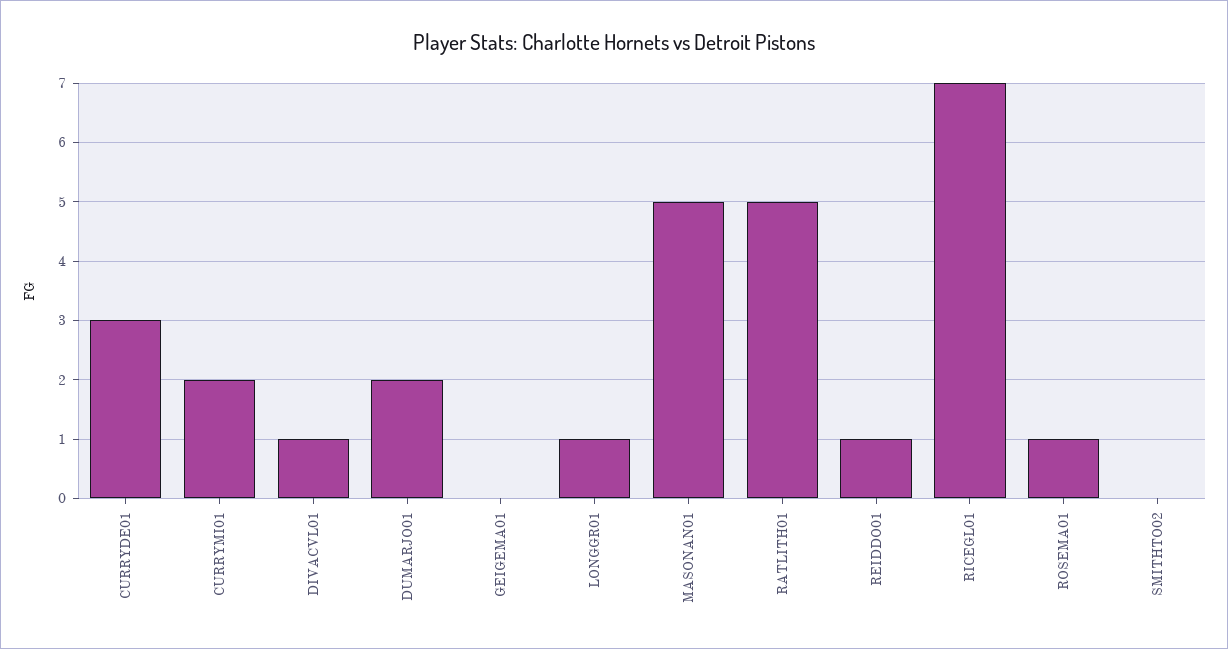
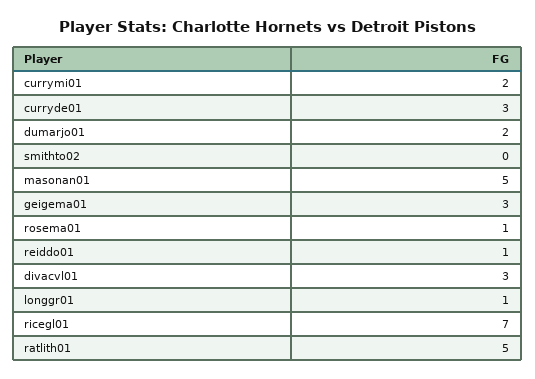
DIVACVL01: 1 -> 3
GEIGEMA01: 0 -> 3

